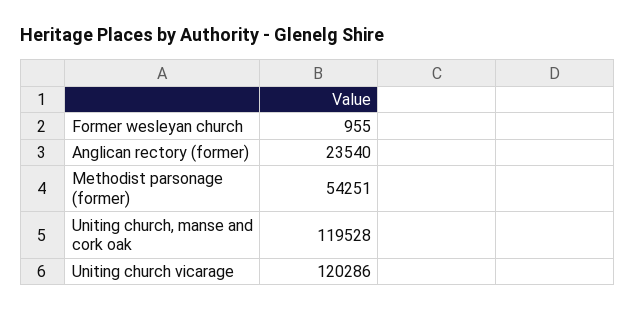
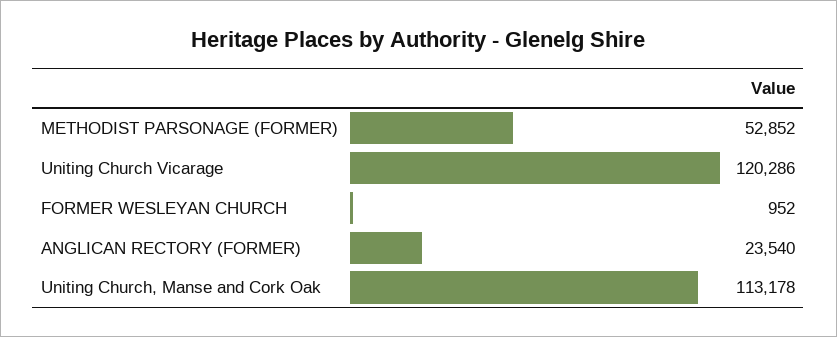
Former wesleyan church: 955 -> 952
Methodist parsonage (former): 54251 -> 52852
Uniting church, manse and cork oak: 119528 -> 113178

